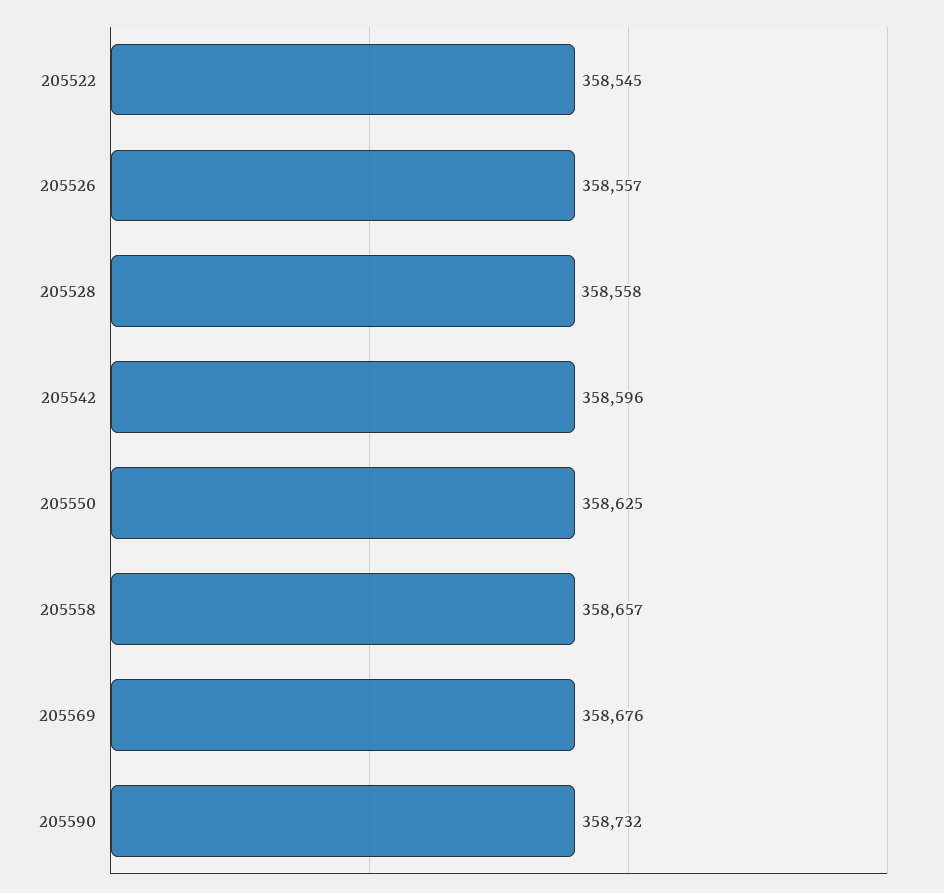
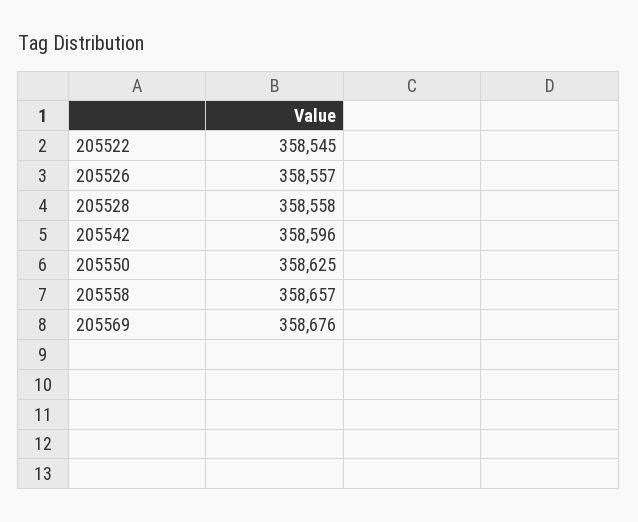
205590: 358732 -> none

